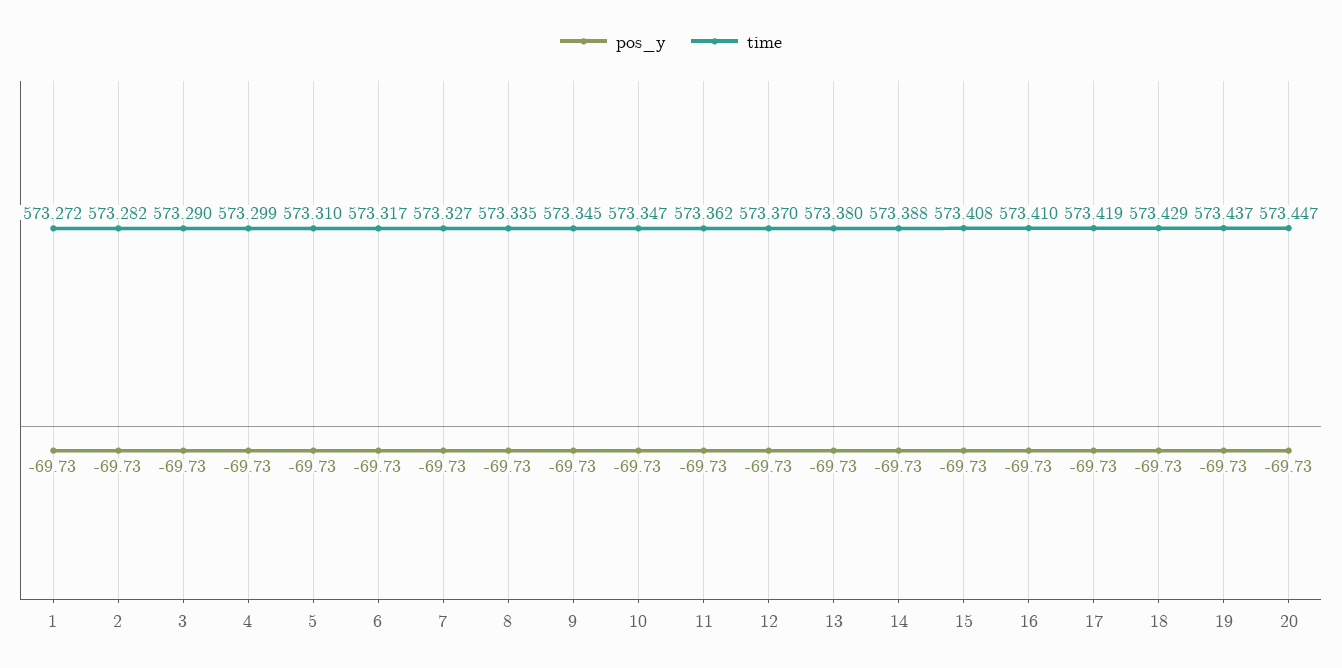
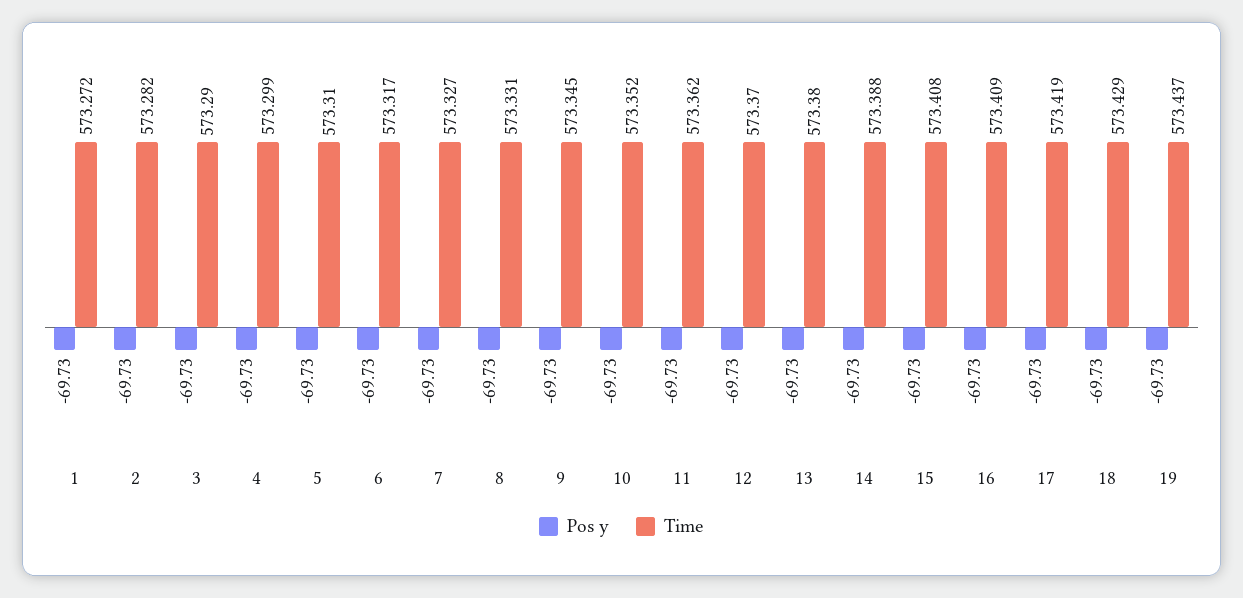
time, 8: 573.335 -> 573.331
time, 10: 573.347 -> 573.352
time, 16: 573.41 -> 573.409
pos_y, 20: -69.73 -> none
time, 20: 573.447 -> none

